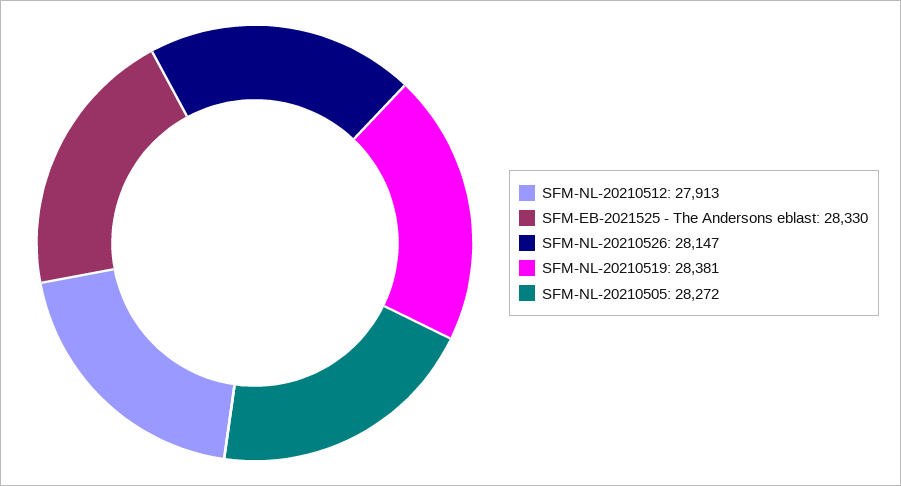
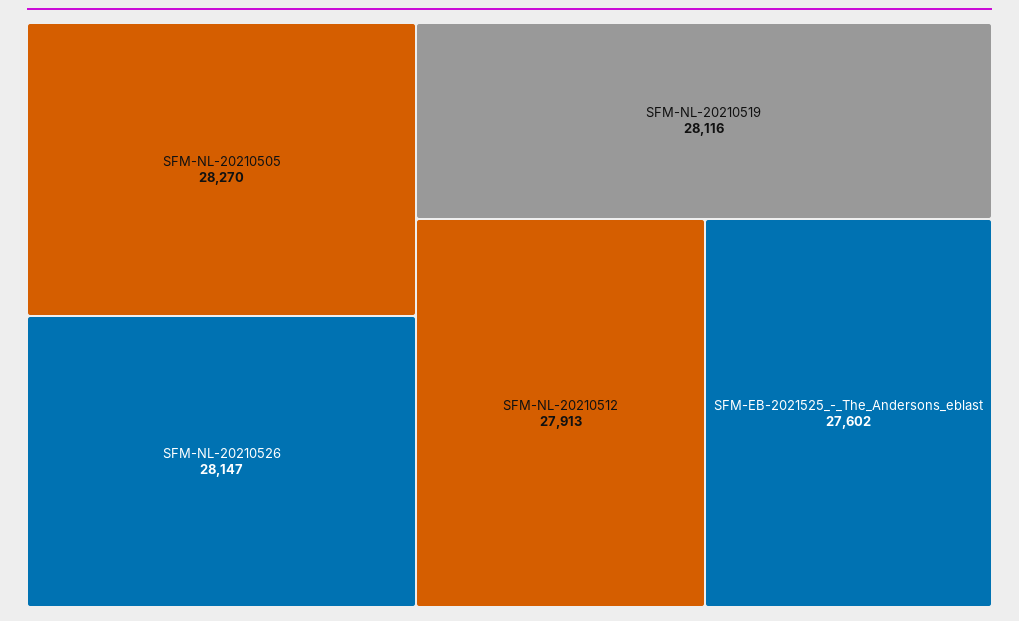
SFM-EB-2021525 - The Andersons eblast: 28330 -> 27602
SFM-NL-20210519: 28381 -> 28116
SFM-NL-20210505: 28272 -> 28270

